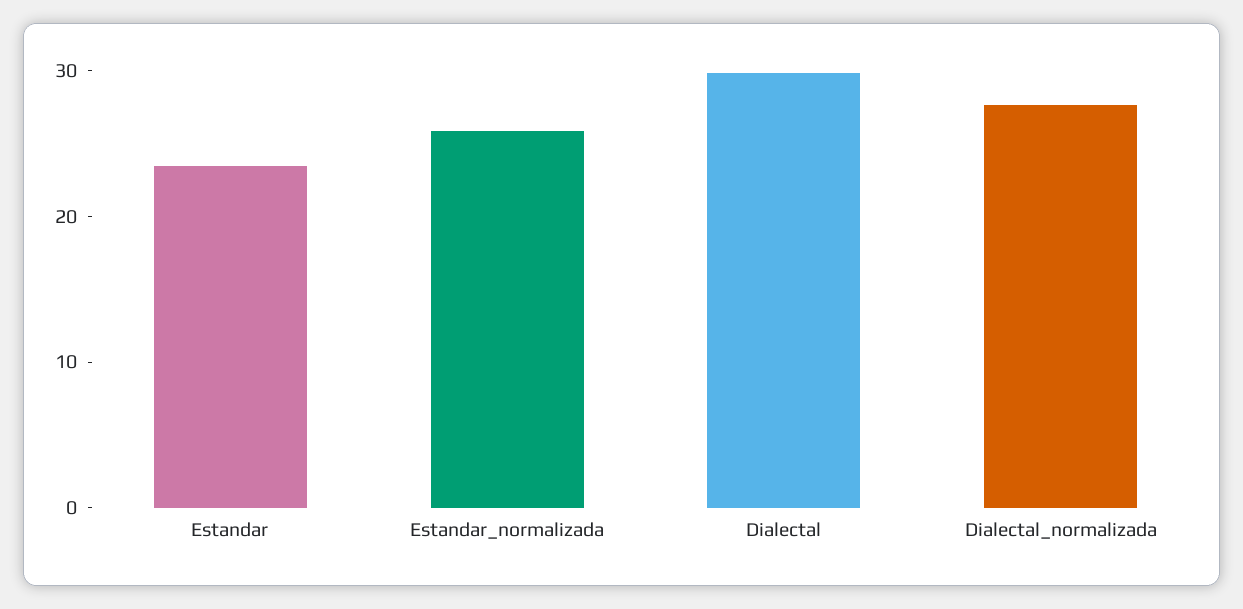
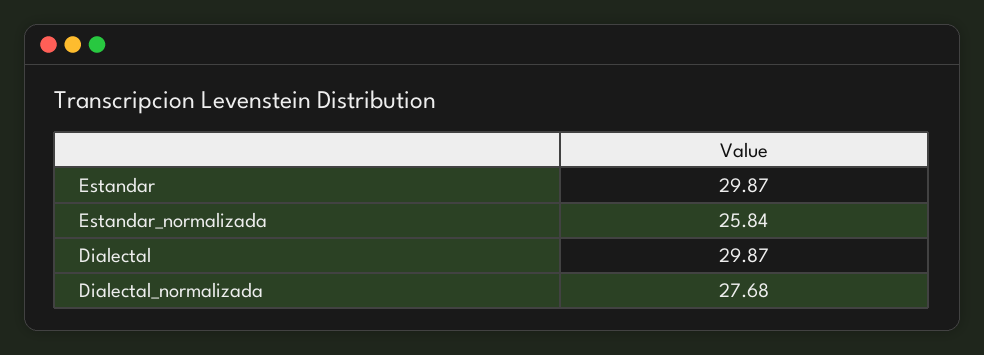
Estandar: 24 -> 29.87

